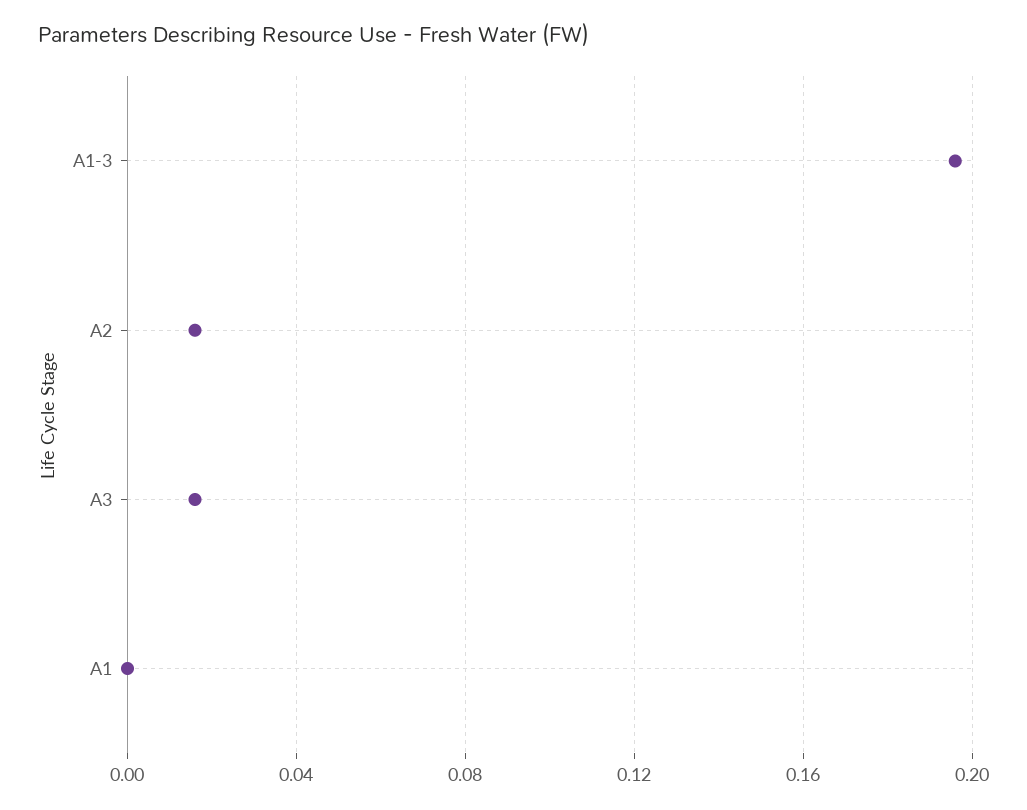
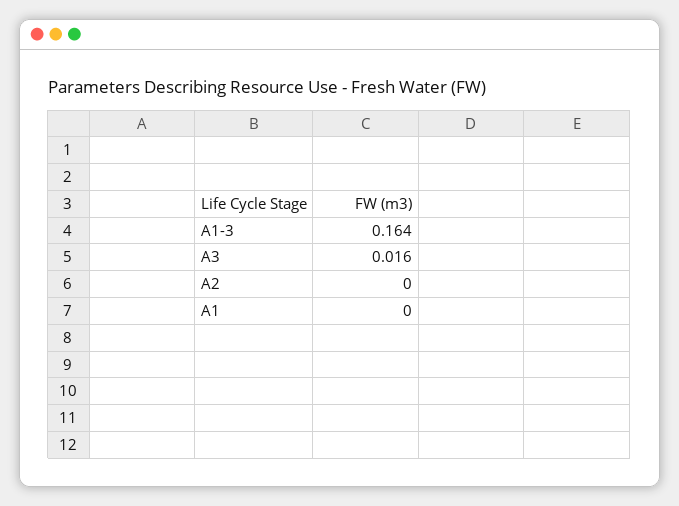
A1-3: 0.195 -> 0.164
A2: 0.015 -> 0

